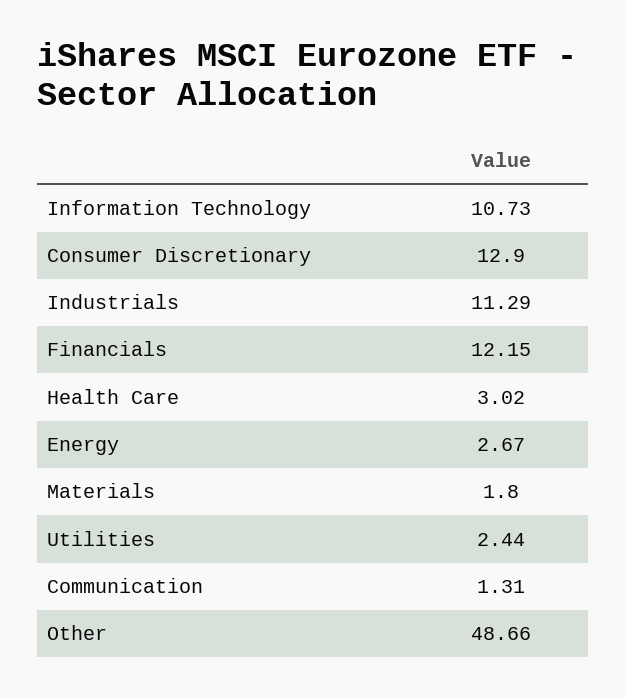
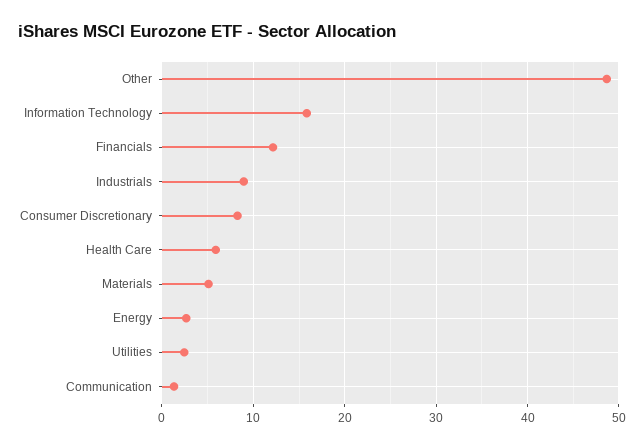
Information Technology: 10.73 -> 16
Consumer Discretionary: 12.9 -> 8
Industrials: 11.29 -> 9
Health Care: 3.02 -> 6
Materials: 1.8 -> 5

